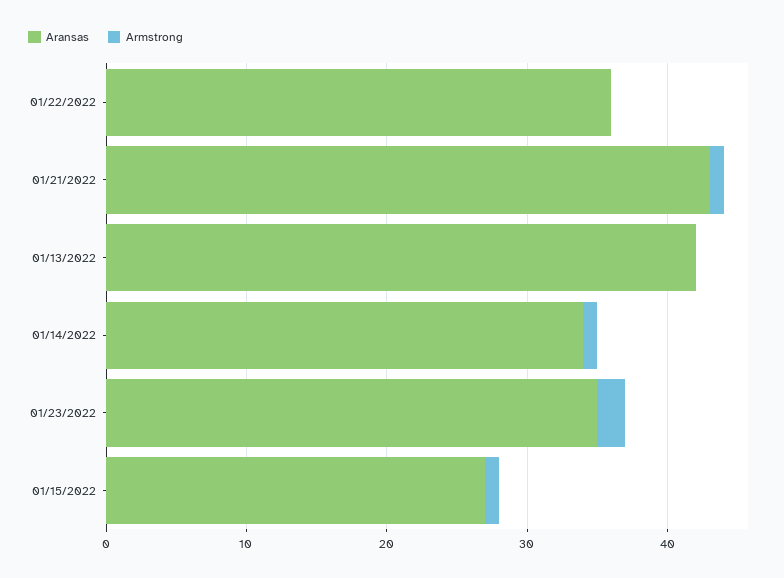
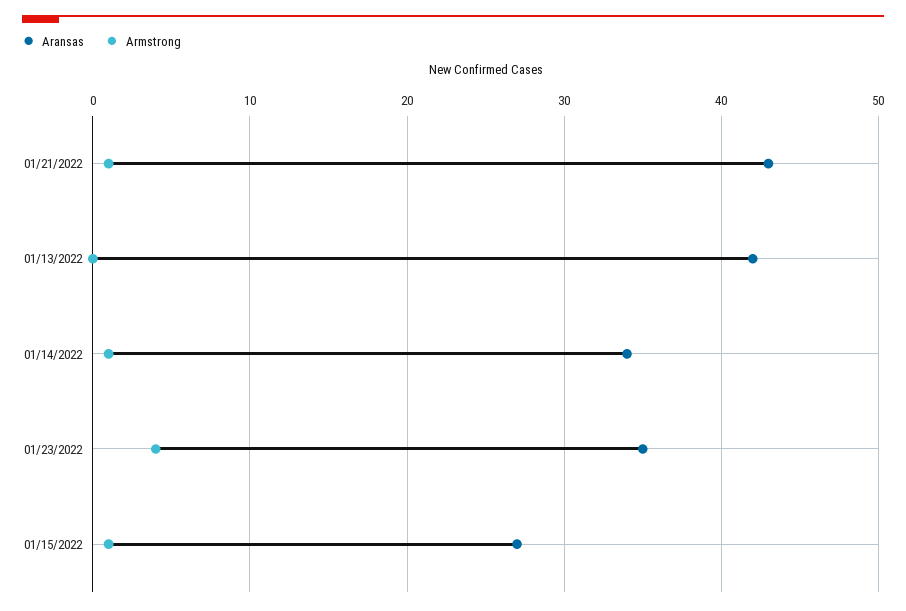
Aransas, 01/22/2022: 36 -> none
Armstrong, 01/22/2022: 0 -> none
Armstrong, 01/23/2022: 2 -> 4

